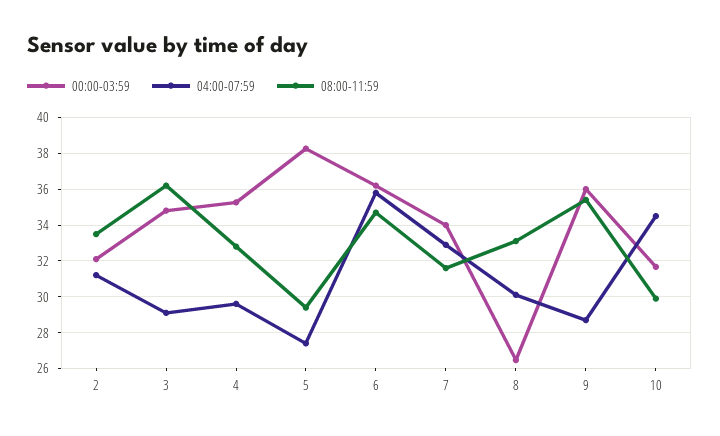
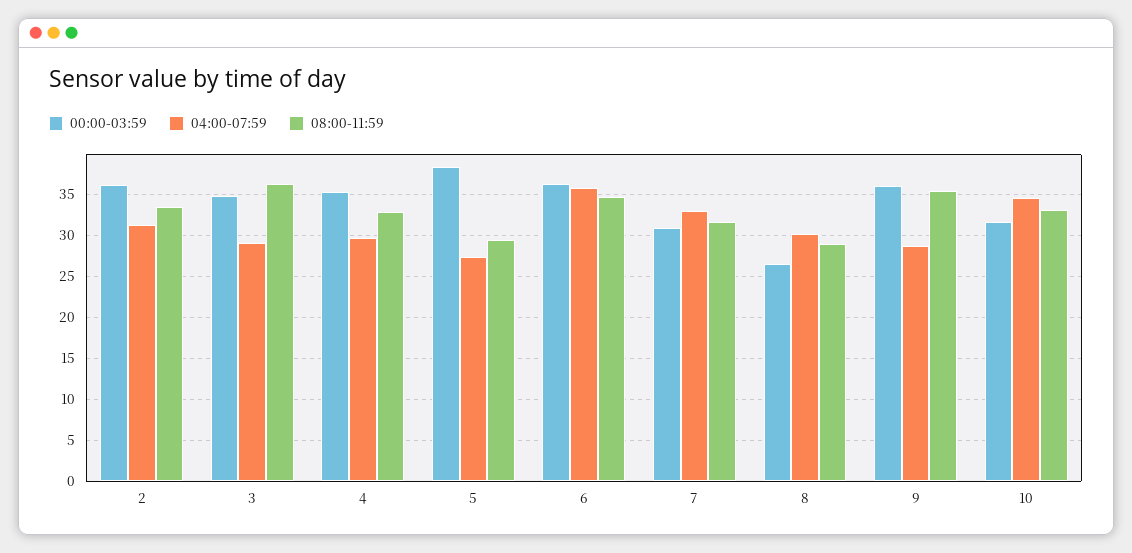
00:00-03:59, 2: 32 -> 36
00:00-03:59, 7: 34 -> 31
08:00-11:59, 8: 33 -> 29
08:00-11:59, 10: 30 -> 33

